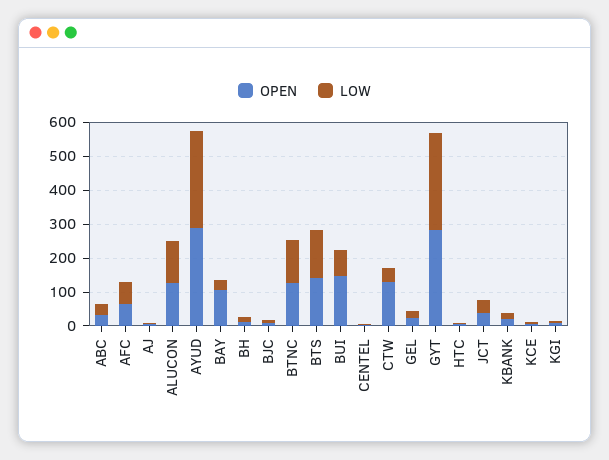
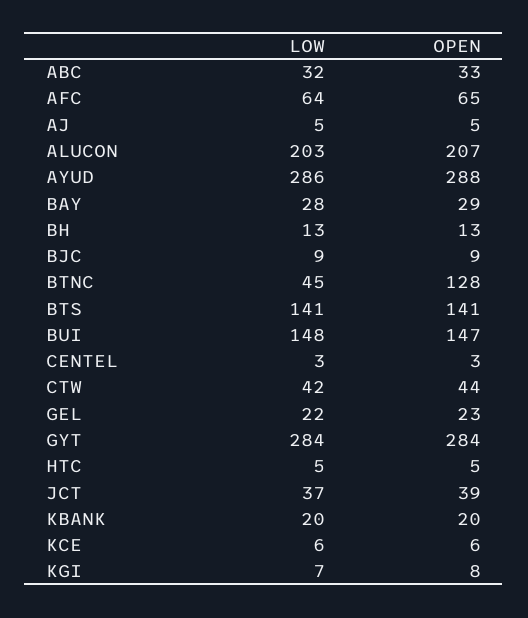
OPEN, ALUCON: 125 -> 207
LOW, ALUCON: 125 -> 203
OPEN, BAY: 100 -> 29
LOW, BTNC: 125 -> 45
LOW, BUI: 75 -> 148
OPEN, CTW: 125 -> 44

